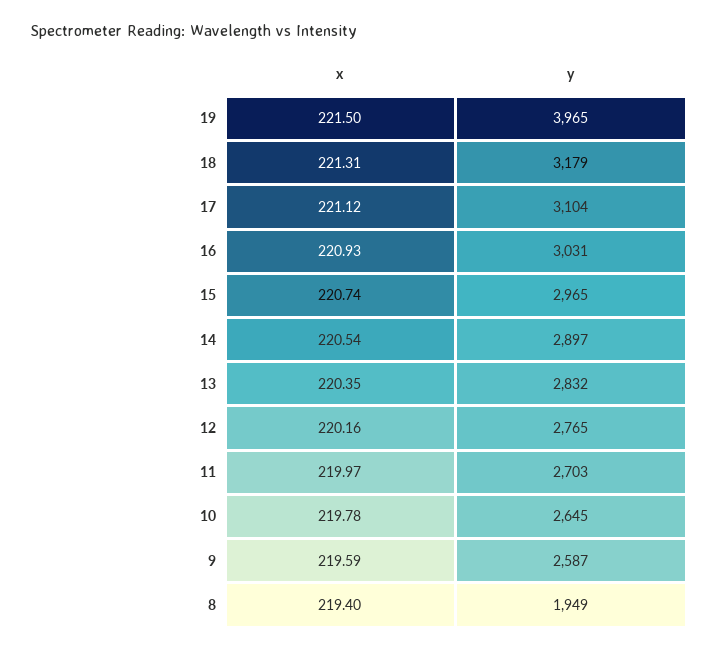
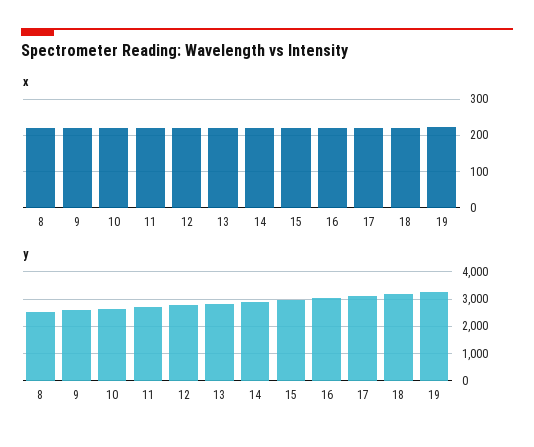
y, 19: 3965 -> 3250
y, 8: 1949 -> 2500

